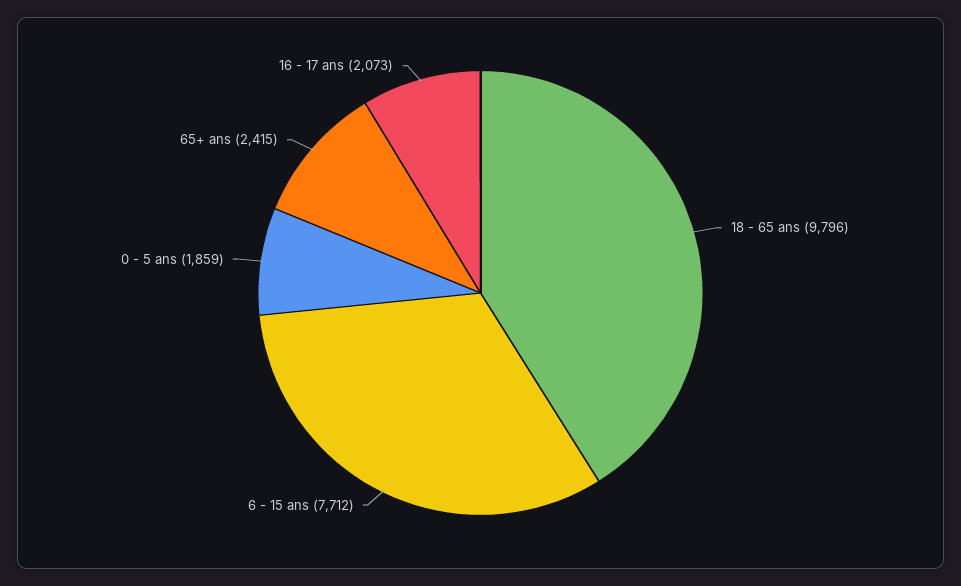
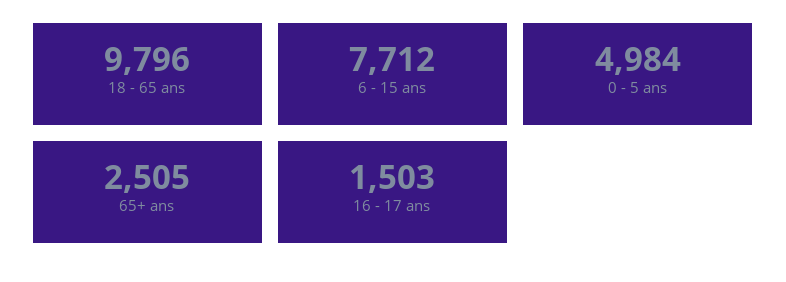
0 - 5 ans: 1859 -> 4984
65+ ans: 2415 -> 2505
16 - 17 ans: 2073 -> 1503

